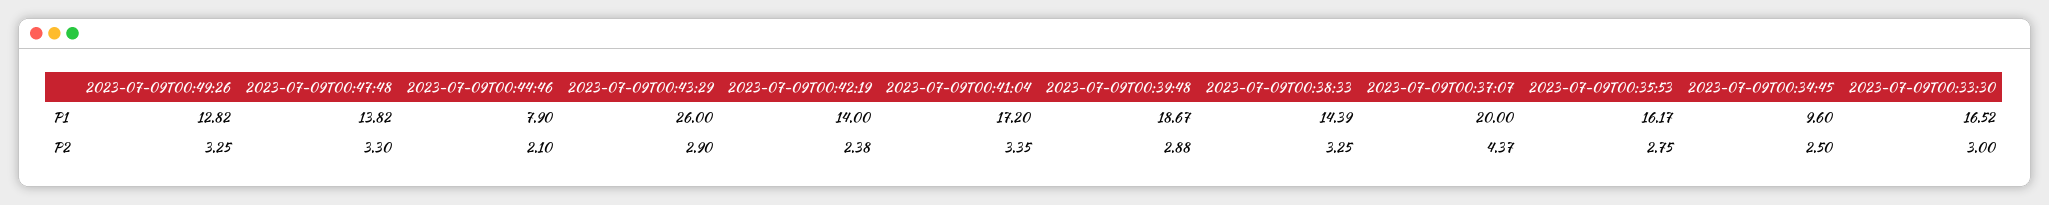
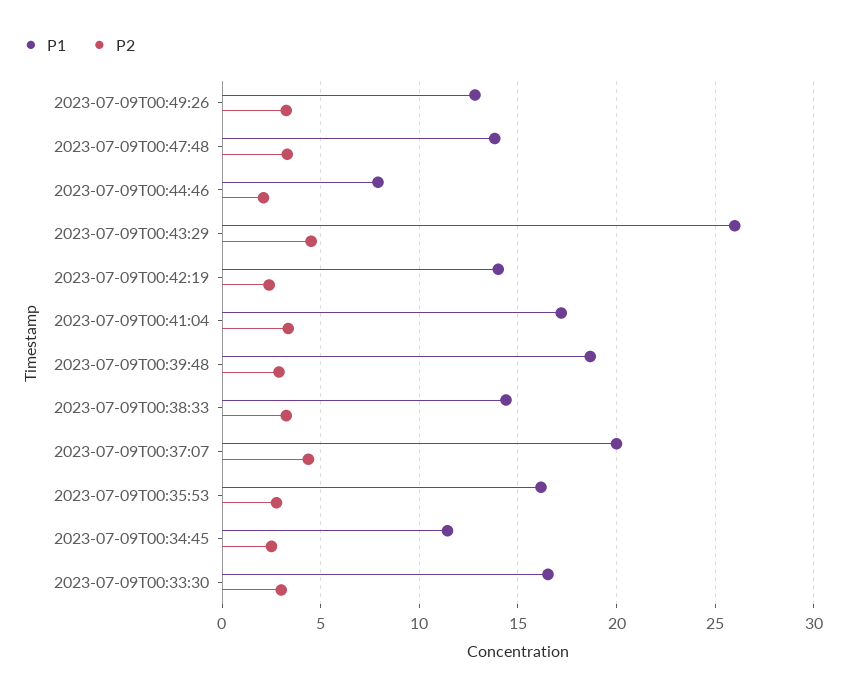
P1, 2023-07-09T00:34:45: 9.6 -> 11.5
P2, 2023-07-09T00:43:29: 2.9 -> 4.5

